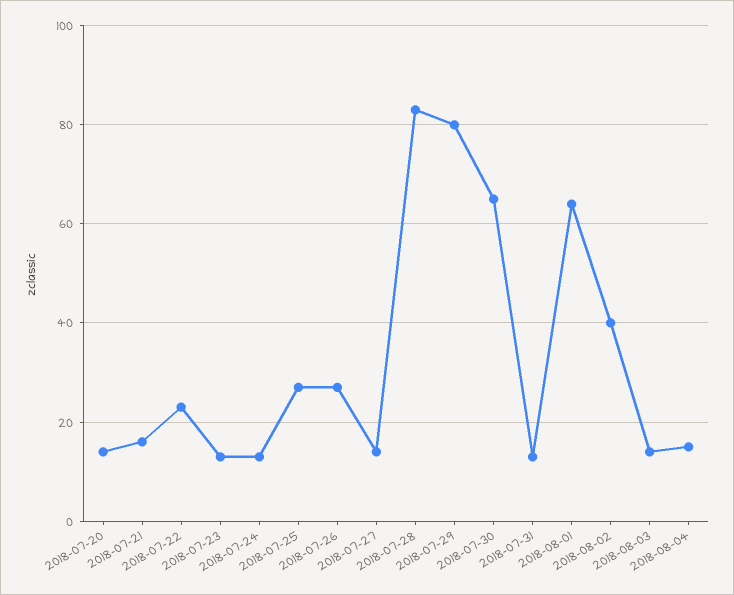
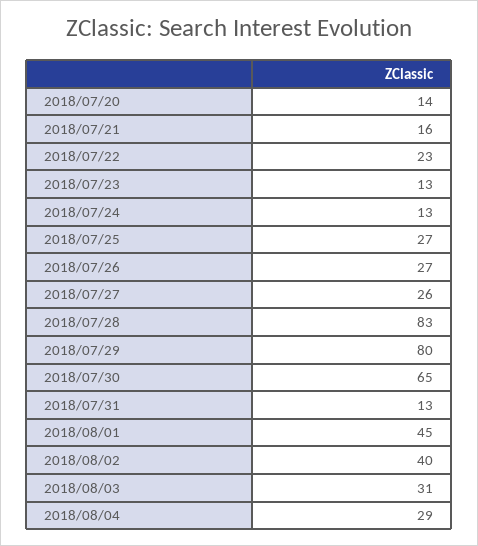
2018-07-27: 15 -> 26
2018-08-01: 65 -> 45
2018-08-03: 15 -> 31
2018-08-04: 15 -> 29

